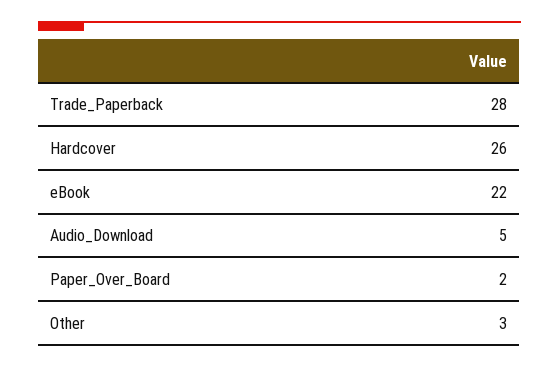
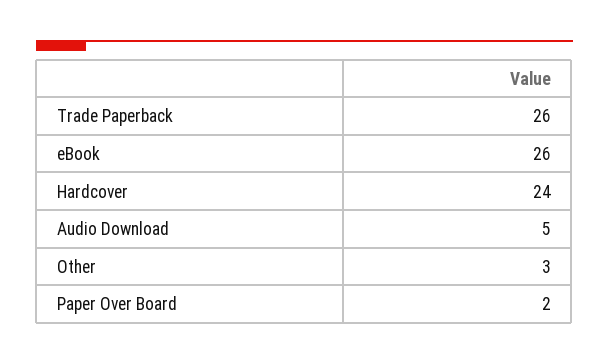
Trade_Paperback: 28 -> 26
Hardcover: 26 -> 24
eBook: 22 -> 26

